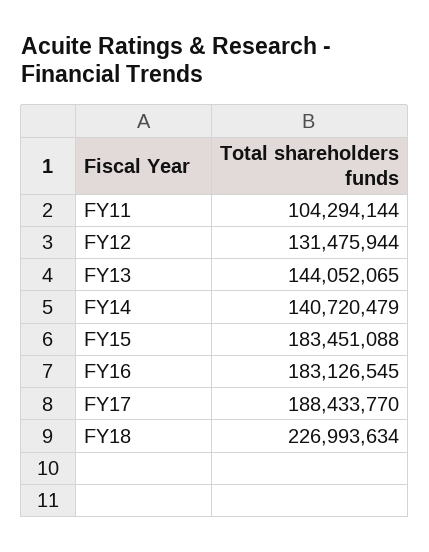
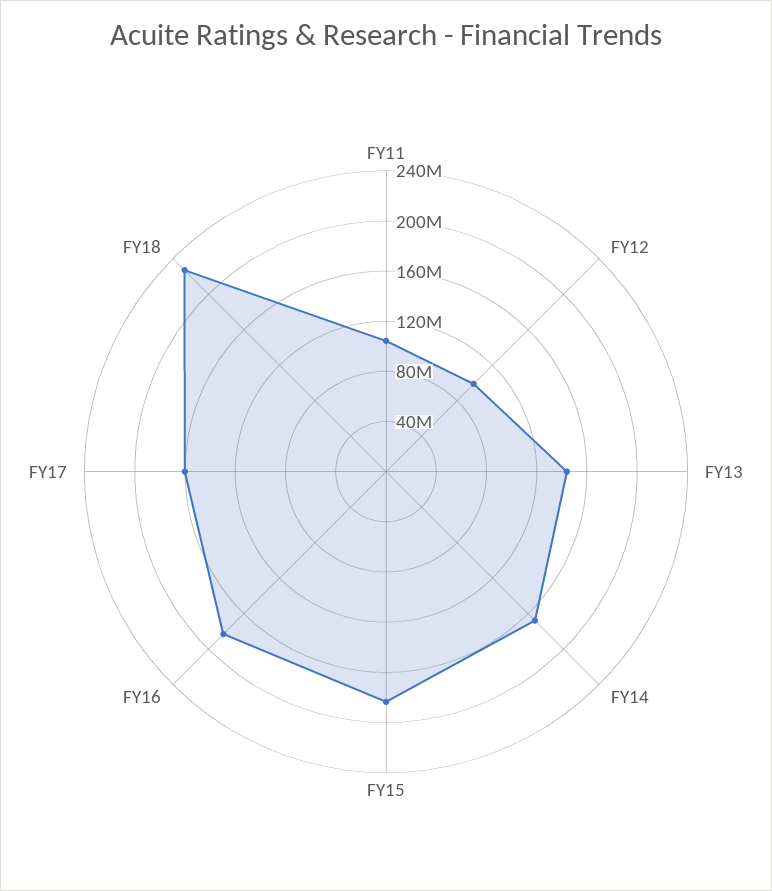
FY12: 131475944 -> 100000000
FY14: 140720479 -> 170000000
FY17: 188433770 -> 160000000

